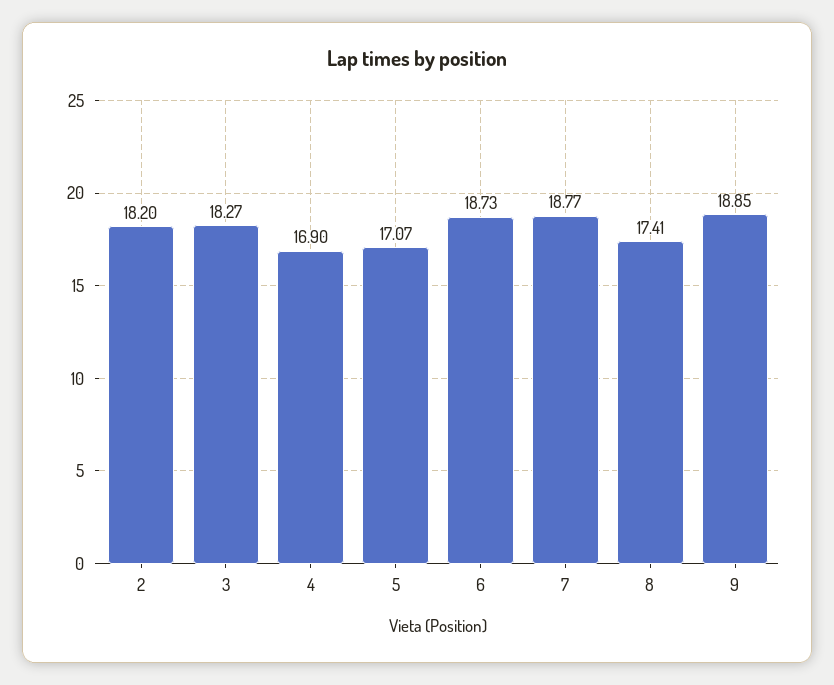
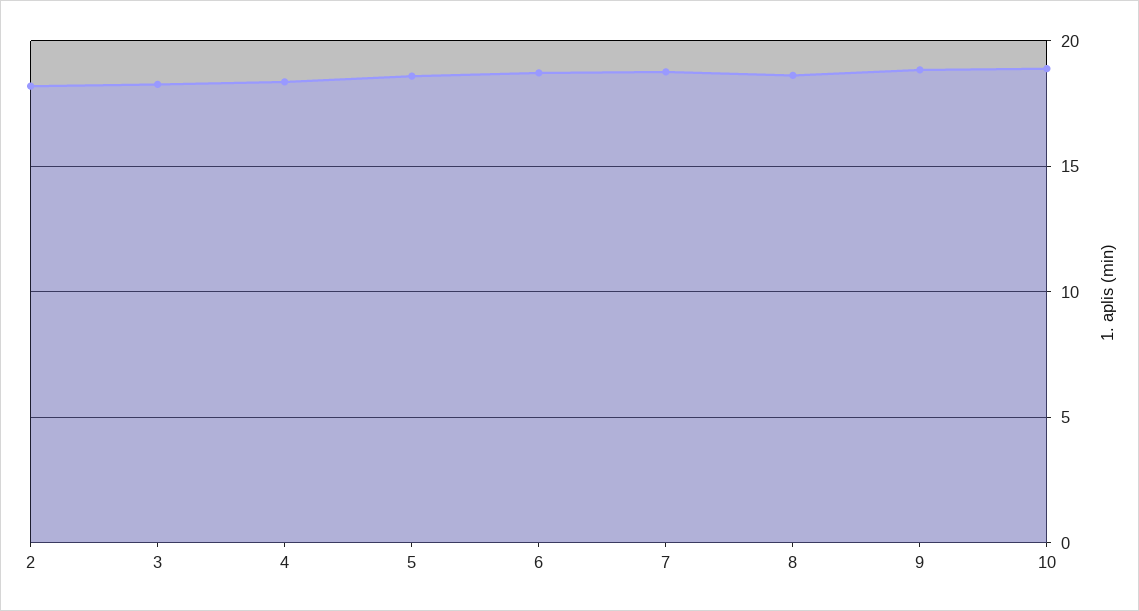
4: 16.9 -> 18.5
5: 17.07 -> 18.5
8: 17.41 -> 18.5
10: none -> 19

